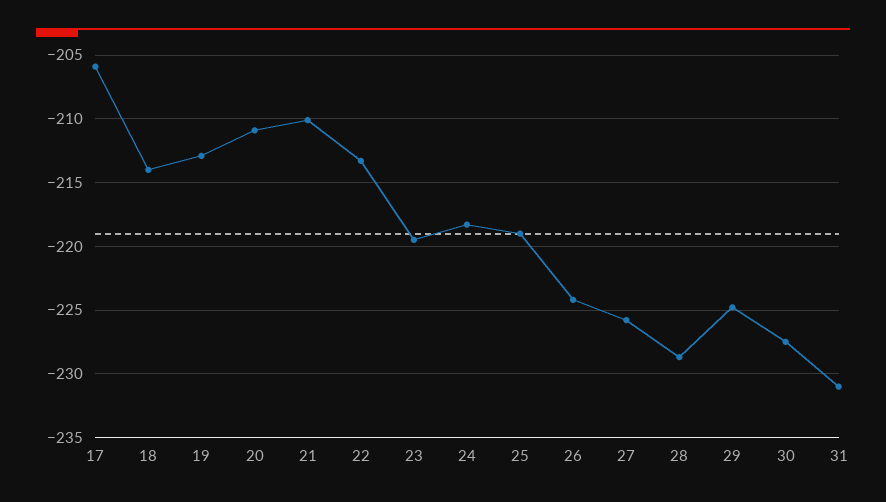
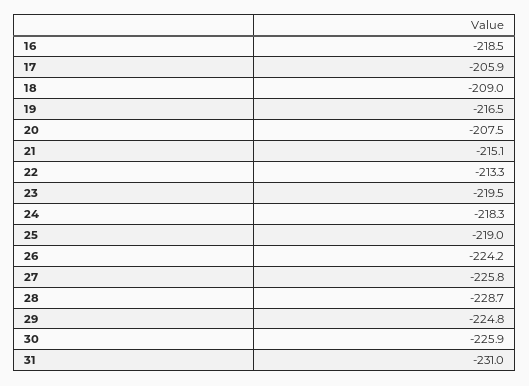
18: -214 -> -209
19: -213 -> -216.5
20: -211 -> -207.5
21: -210 -> -215.1
30: -227.5 -> -225.9
16: none -> -218.5

